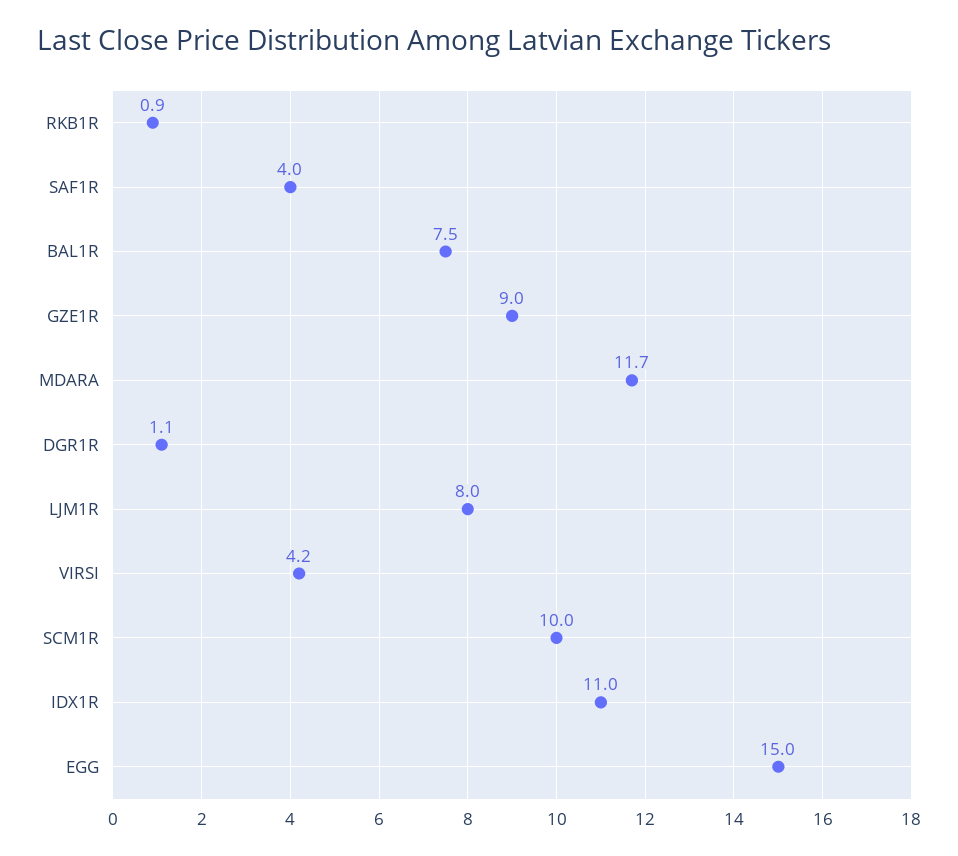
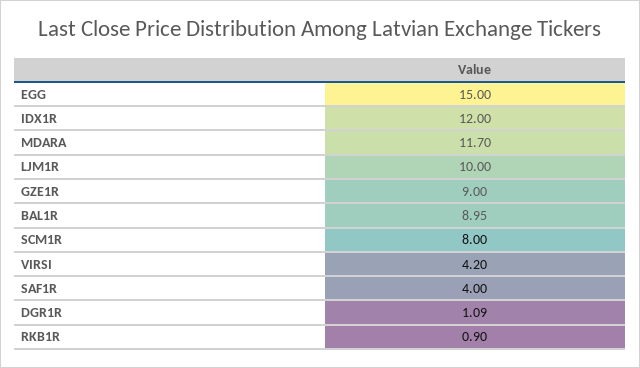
BAL1R: 7.5 -> 8.95
LJM1R: 8 -> 10
SCM1R: 10 -> 8
IDX1R: 11 -> 12

